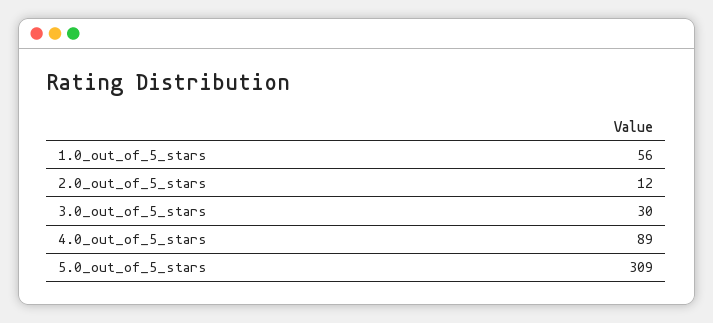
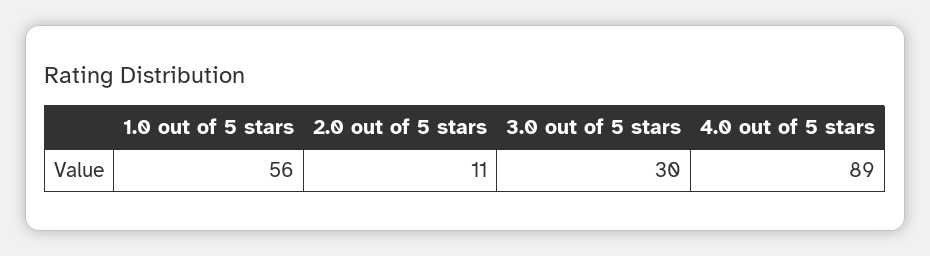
2.0_out_of_5_stars: 12 -> 11
5.0_out_of_5_stars: 309 -> none

